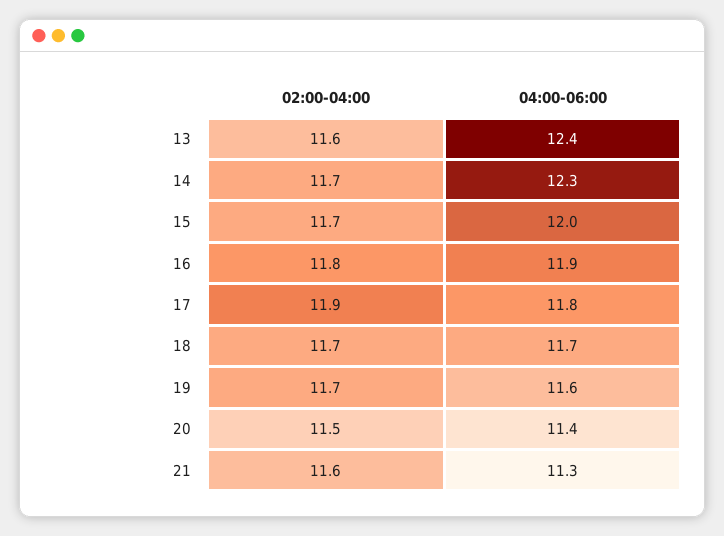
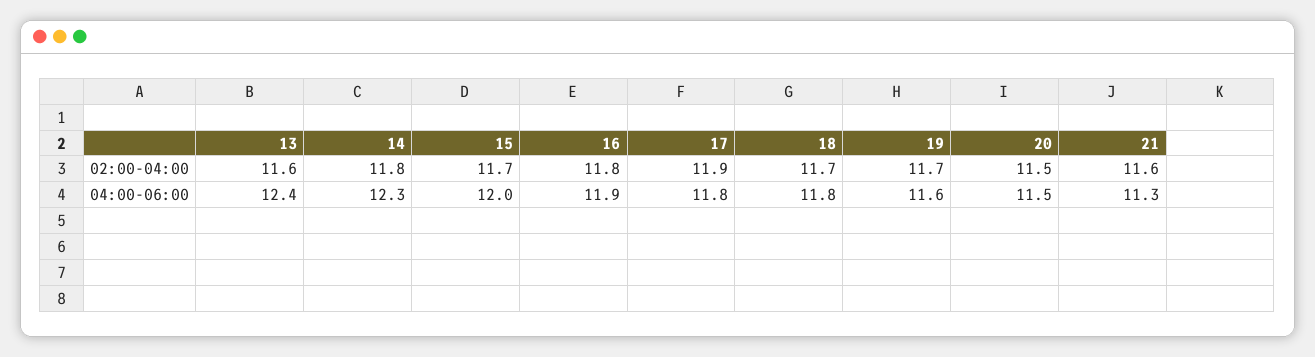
02:00-04:00, 14: 11.7 -> 11.8
04:00-06:00, 18: 11.7 -> 11.8
04:00-06:00, 20: 11.4 -> 11.5

